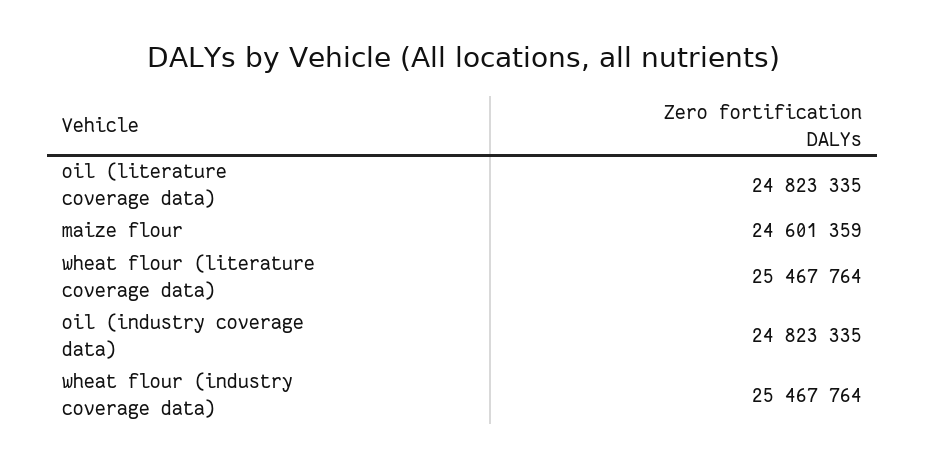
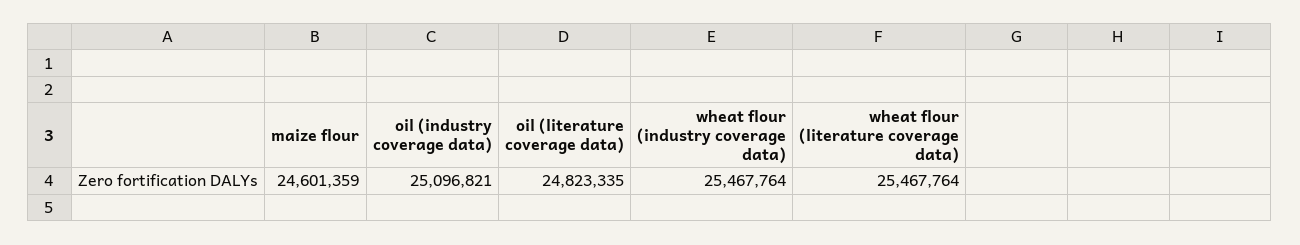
oil (industry coverage data): 24823335 -> 25096821

